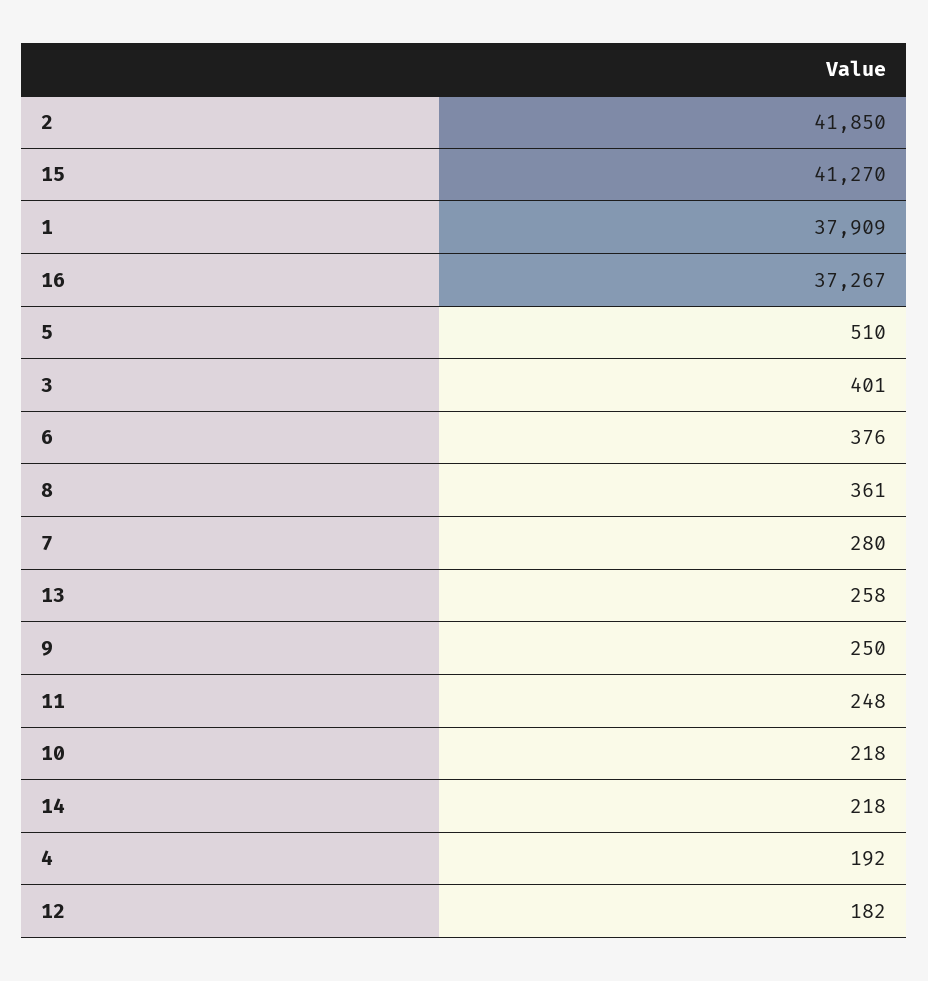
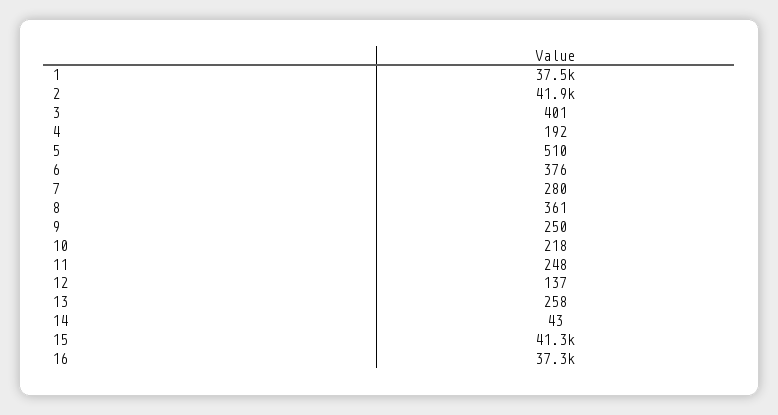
1: 37909 -> 37500
14: 218 -> 43
12: 182 -> 137

